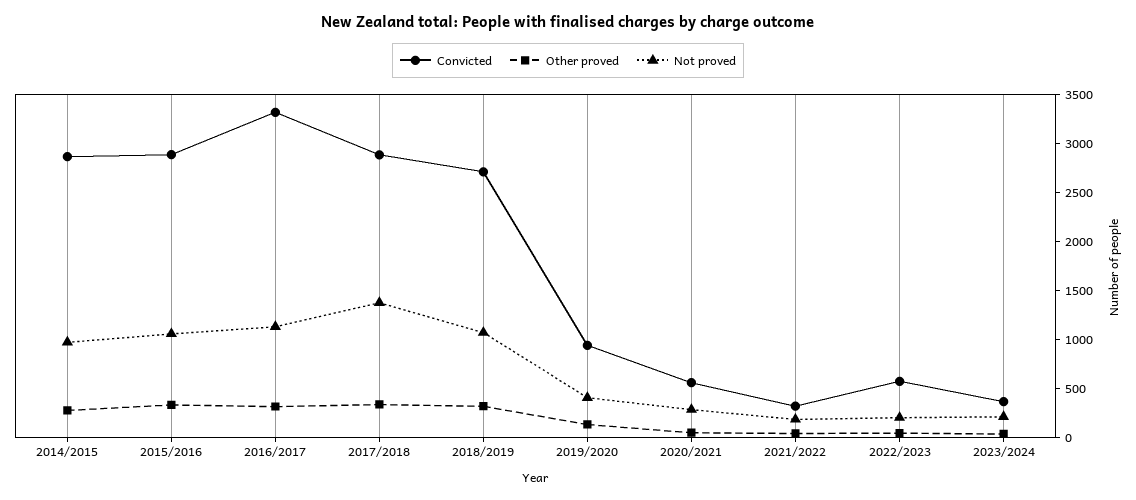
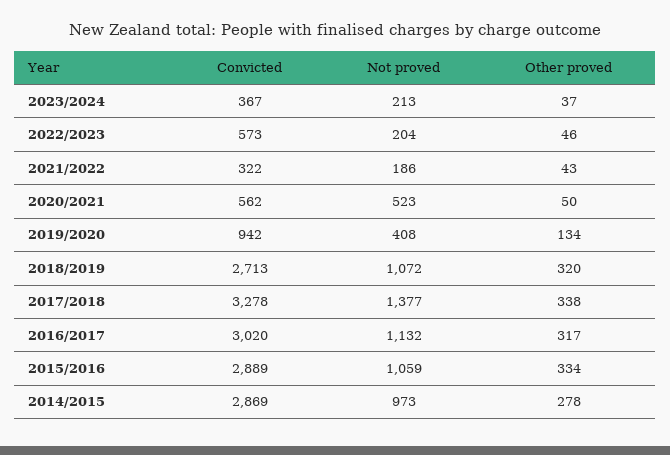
Convicted, 2016/2017: 3300 -> 3020
Convicted, 2017/2018: 2900 -> 3278
Not proved, 2020/2021: 300 -> 523

